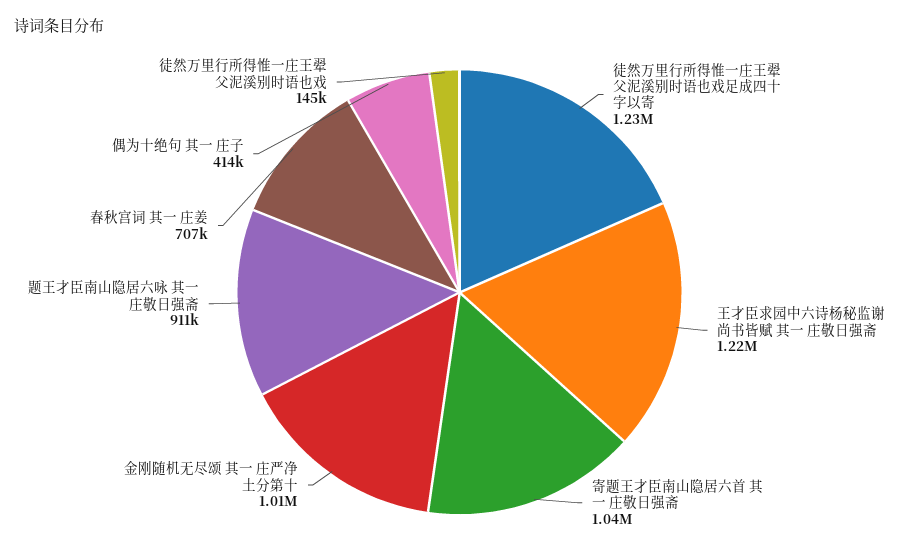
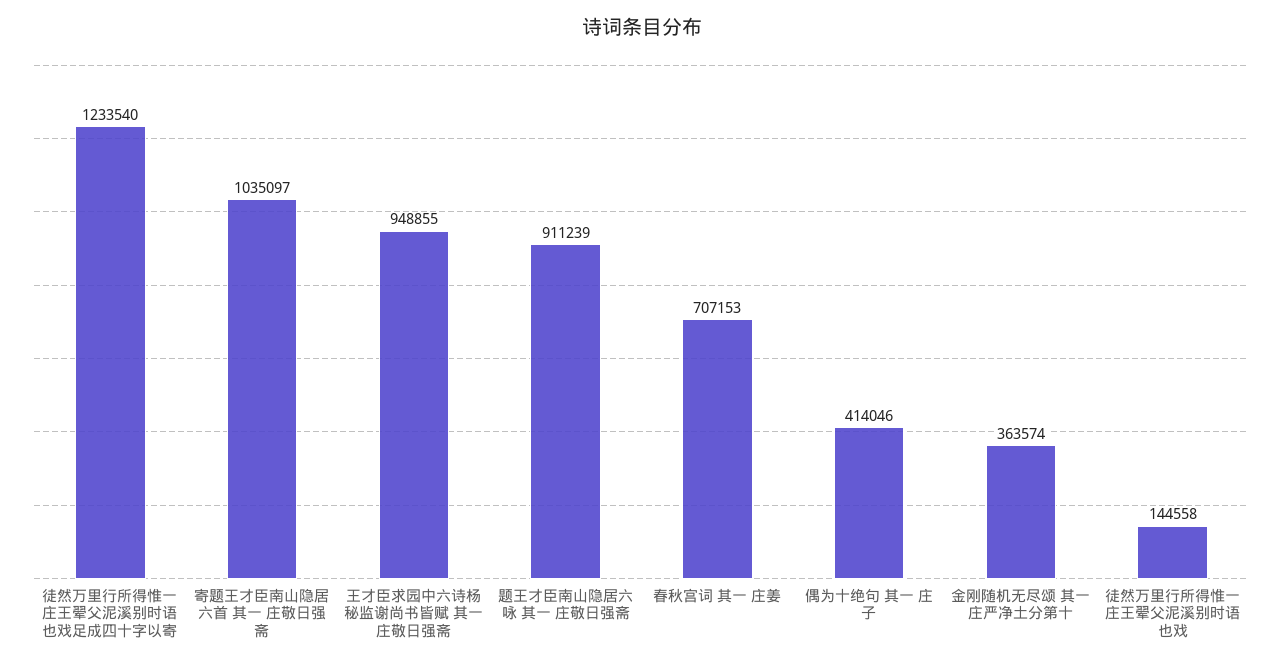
王才臣求园中六诗杨秘监谢尚书皆赋 其一 庄敬日强斋: 1220000 -> 948855
金刚随机无尽颂 其一 庄严净土分第十: 1010000 -> 363574

